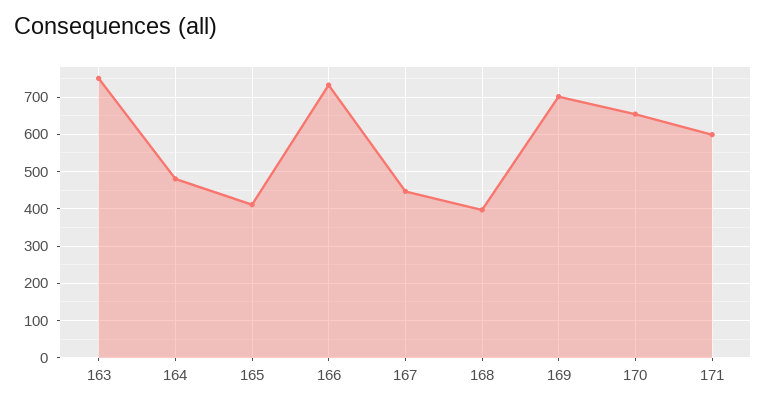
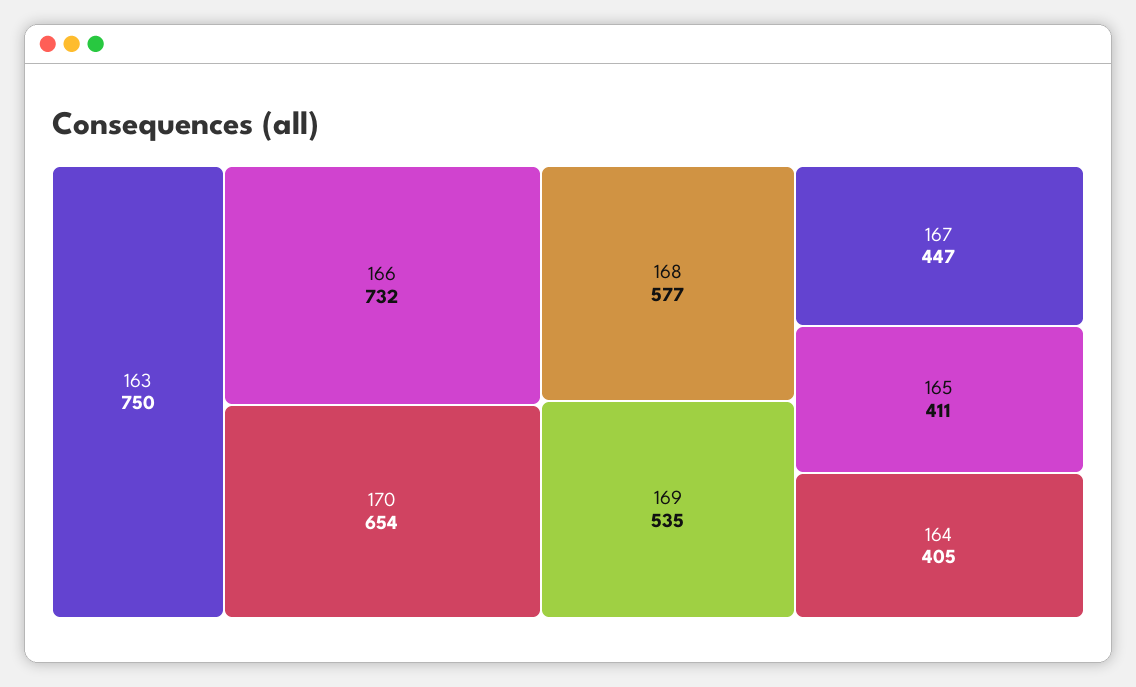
164: 480 -> 405
168: 400 -> 577
169: 700 -> 535
171: 600 -> none

